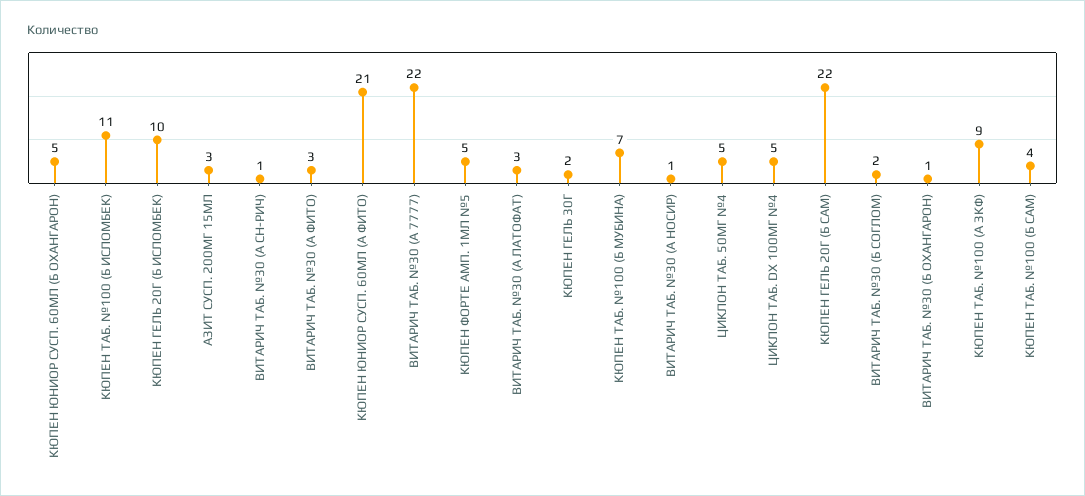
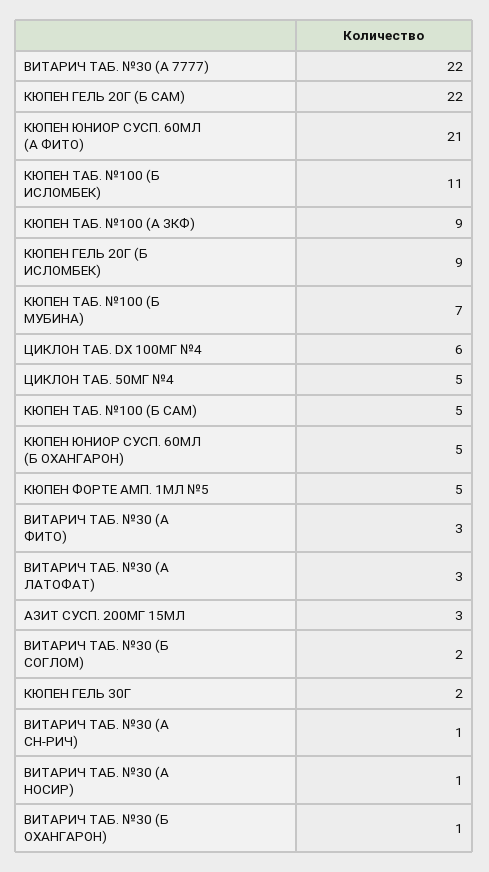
КЮПЕН ГЕЛЬ 20Г (Б ИСЛОМБЕК): 10 -> 9
ЦИКЛОН ТАБ. DX 100МГ №4: 5 -> 6
КЮПЕН ТАБ. №100 (Б САМ): 4 -> 5

